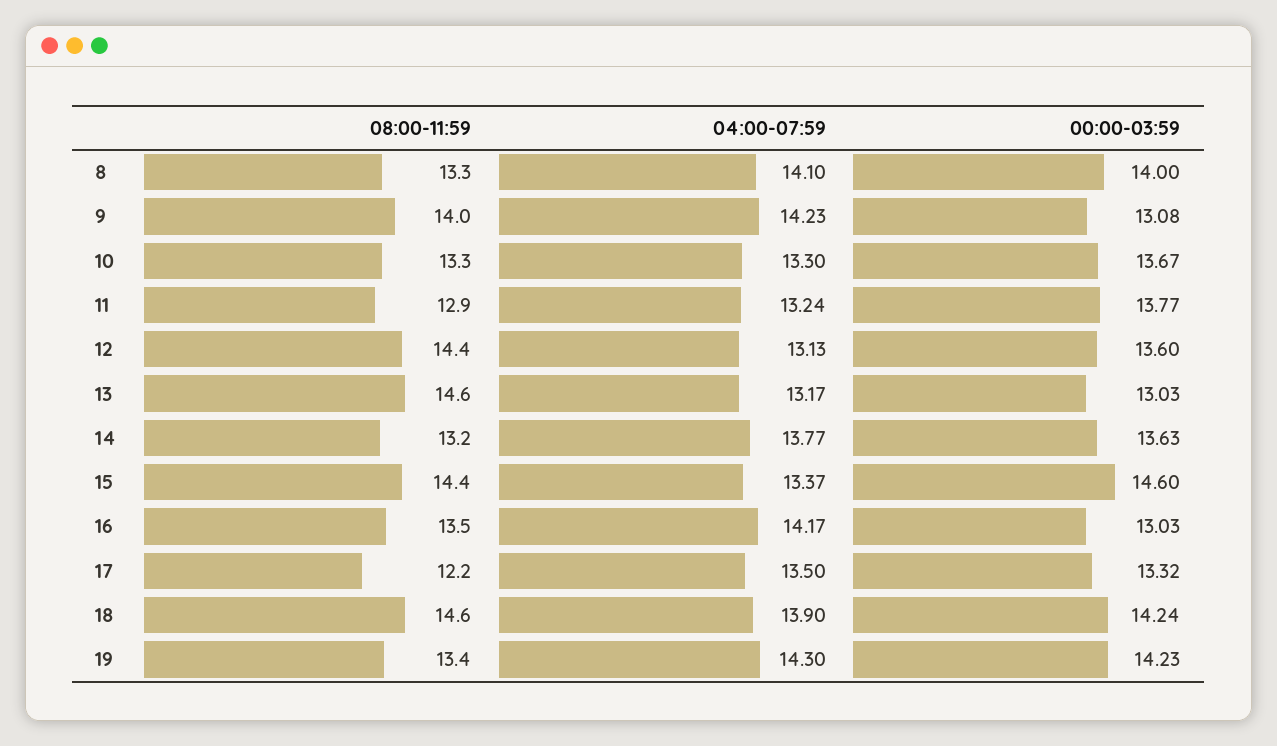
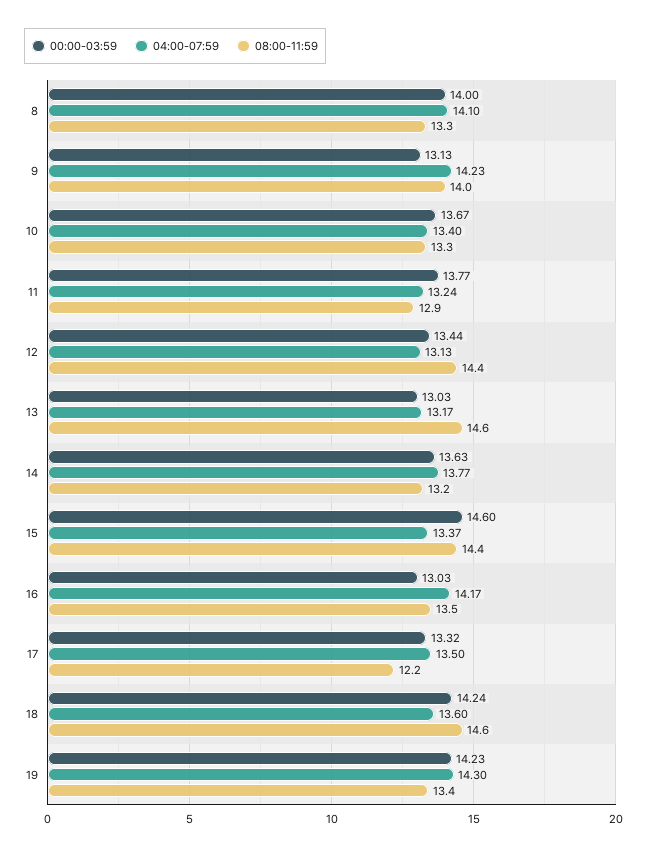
00:00-03:59, 9: 13.08 -> 13.13
04:00-07:59, 10: 13.3 -> 13.4
00:00-03:59, 12: 13.6 -> 13.44
04:00-07:59, 18: 13.9 -> 13.6

